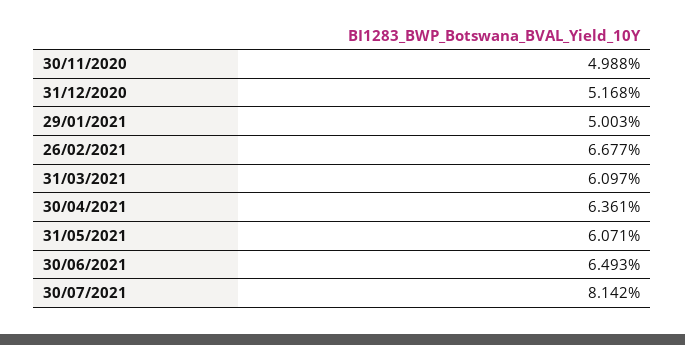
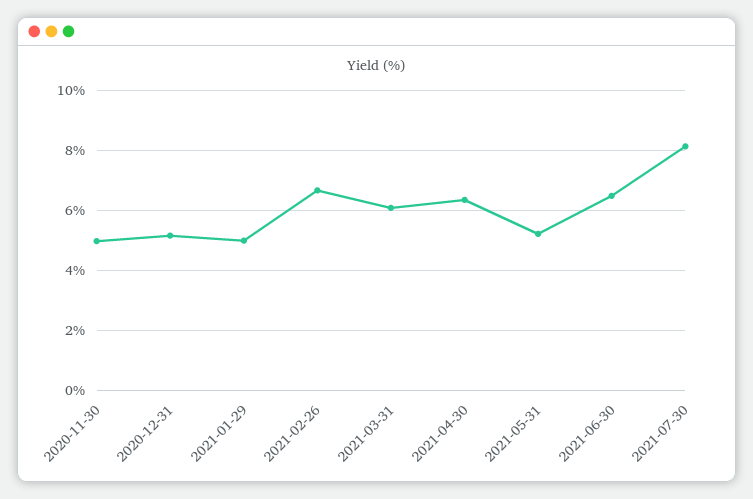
31/05/2021: 6.071 -> 5.25

